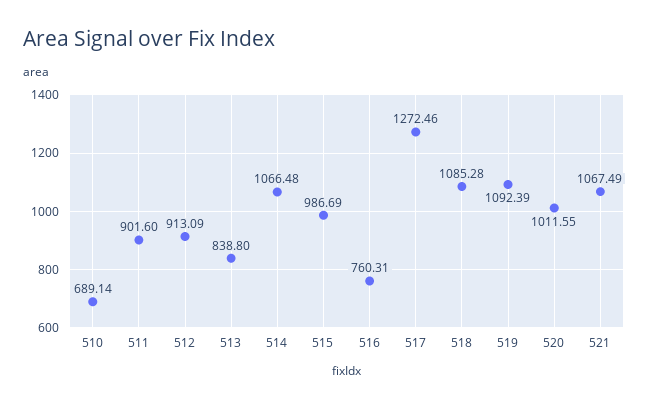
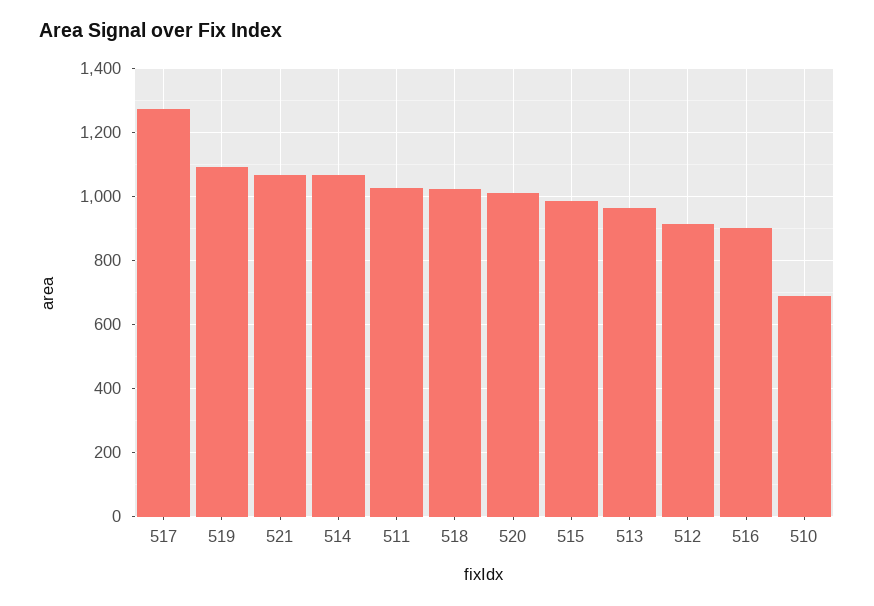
511: 901.6 -> 1020
513: 838.8 -> 960
516: 760.31 -> 900
518: 1085.28 -> 1020

